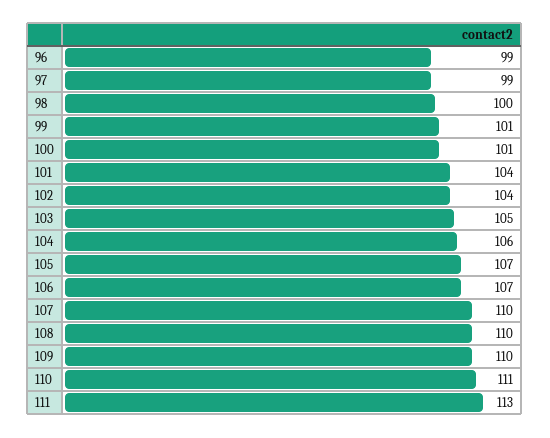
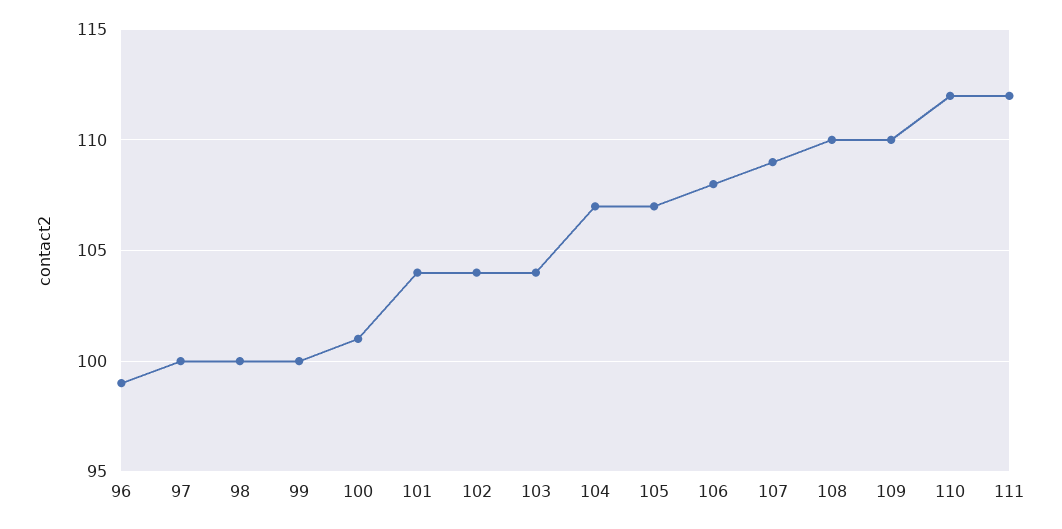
97: 99 -> 100
99: 101 -> 100
103: 105 -> 104
104: 106 -> 107
106: 107 -> 108
107: 110 -> 109
110: 111 -> 112
111: 113 -> 112

